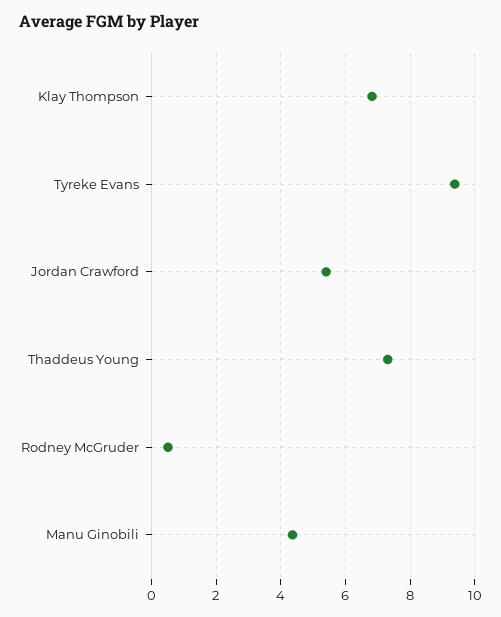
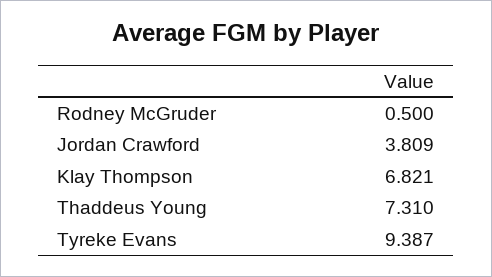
Jordan Crawford: 5.4 -> 3.809
Manu Ginobili: 4.4 -> none

